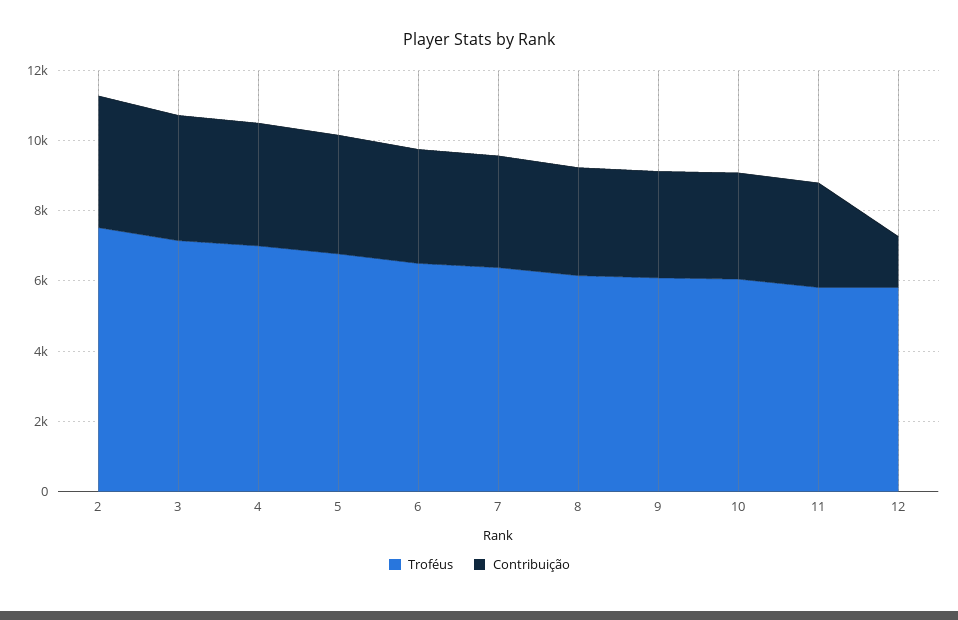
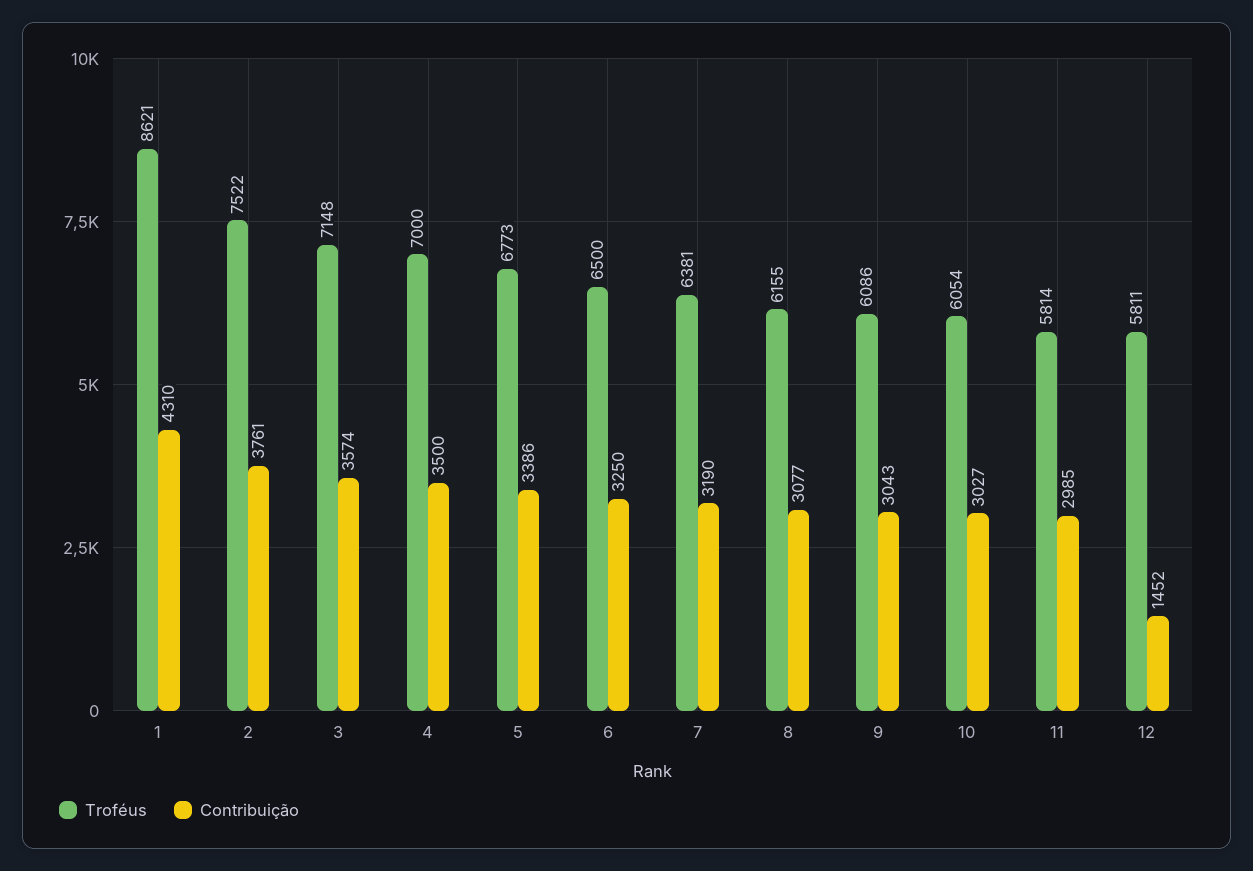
Troféus, 1: none -> 8621
Contribuição, 1: none -> 4310

